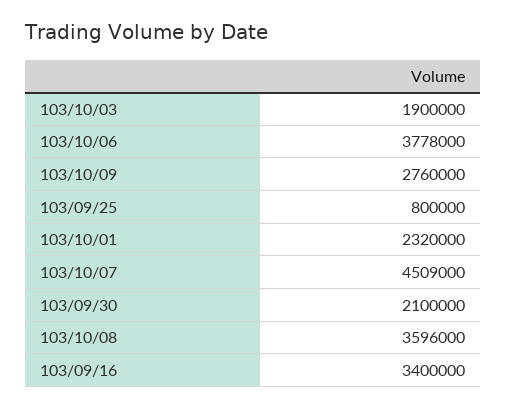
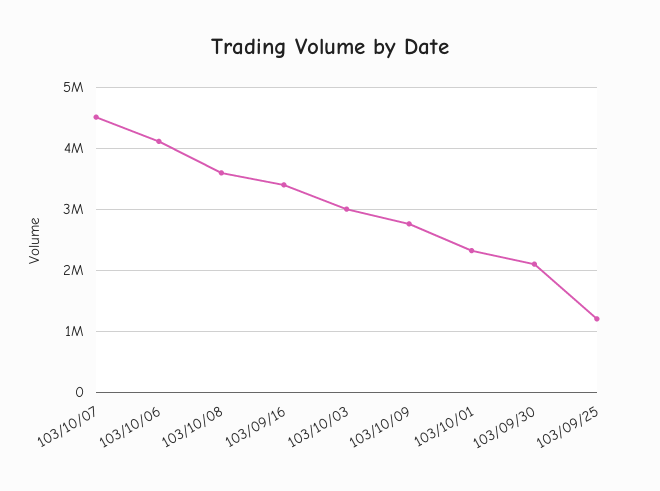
103/10/03: 1900000 -> 3000000
103/10/06: 3778000 -> 4100000
103/09/25: 800000 -> 1200000

